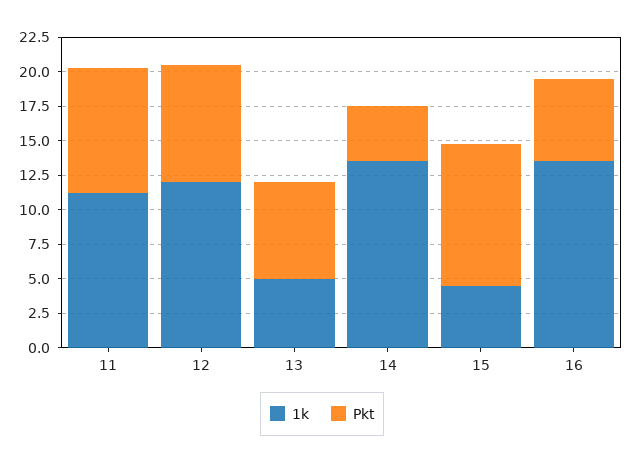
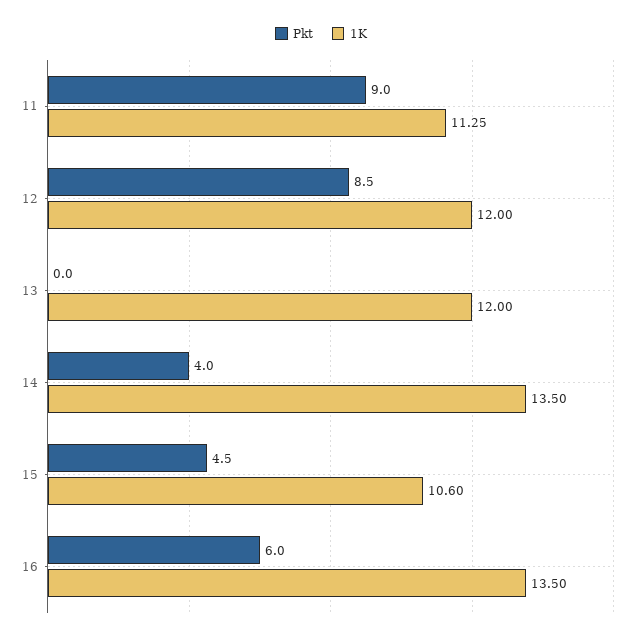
1k, 13: 5 -> 12
Pkt, 13: 7.5 -> 0
1k, 15: 5 -> 10.6
Pkt, 15: 10 -> 4.5

